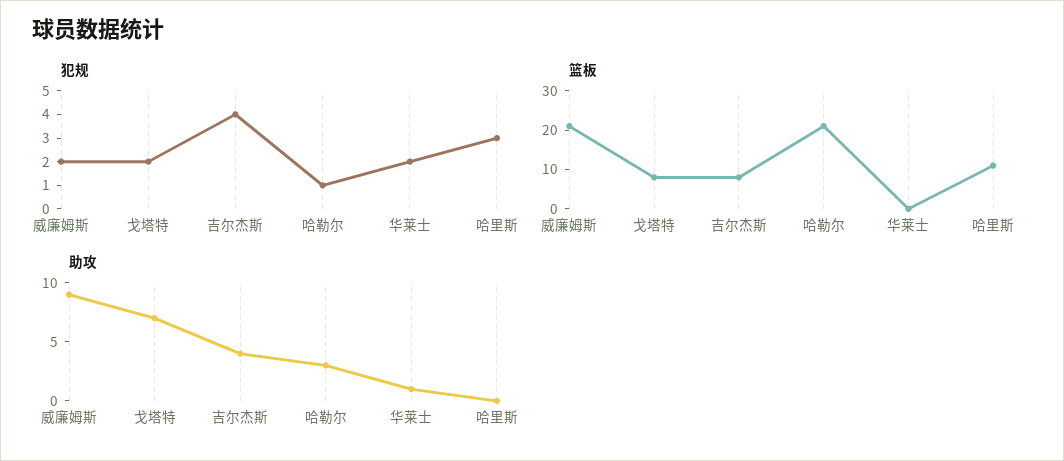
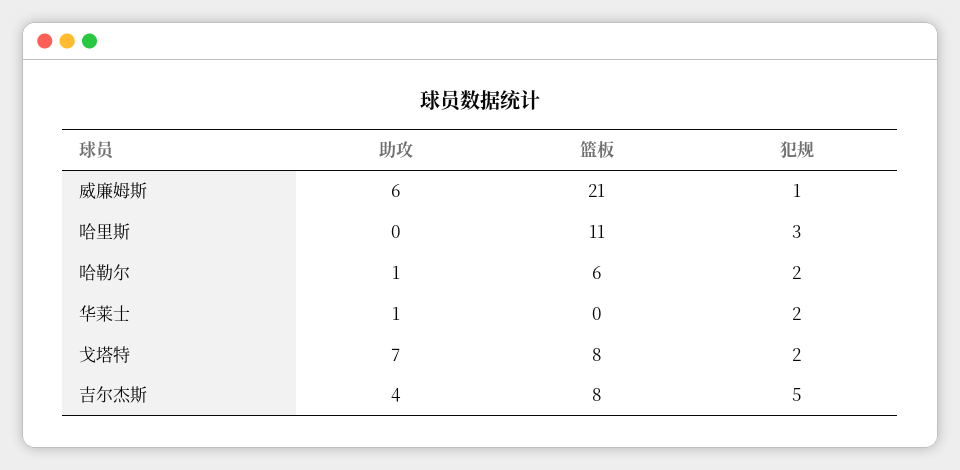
犯规, 威廉姆斯: 2 -> 1
犯规, 吉尔杰斯: 4 -> 5
犯规, 哈勒尔: 1 -> 2
篮板, 哈勒尔: 20 -> 6
助攻, 威廉姆斯: 9 -> 6
助攻, 哈勒尔: 3 -> 1

